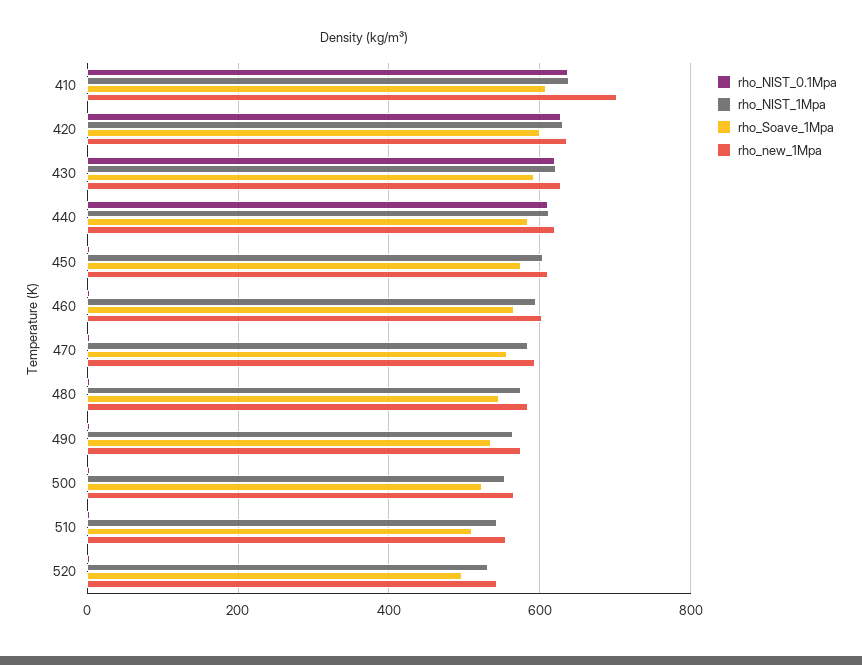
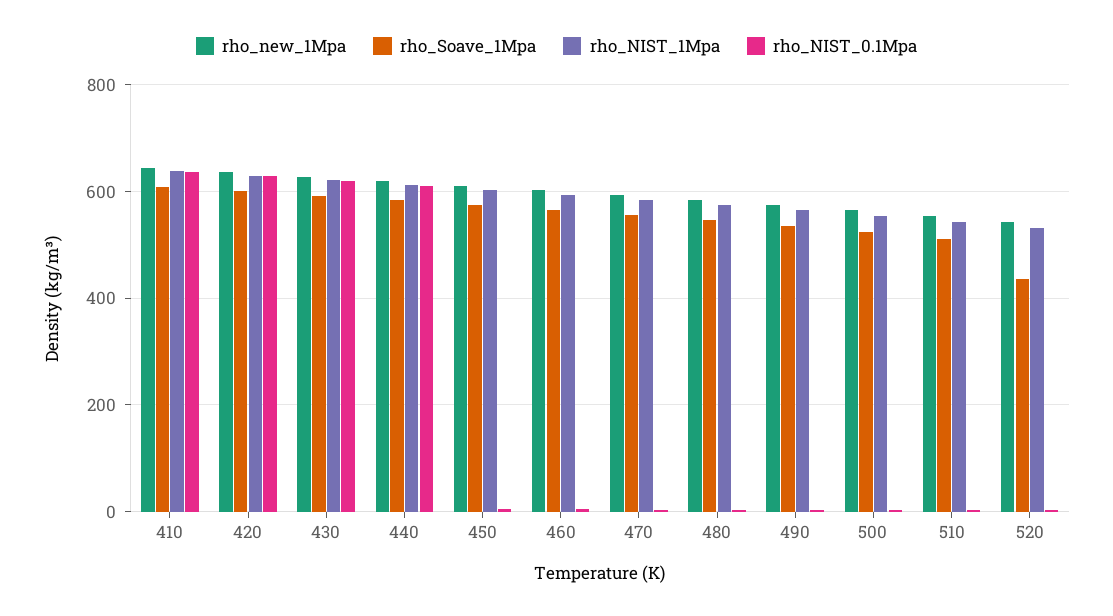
rho_new_1Mpa, 410: 700 -> 640
rho_Soave_1Mpa, 520: 500 -> 440

